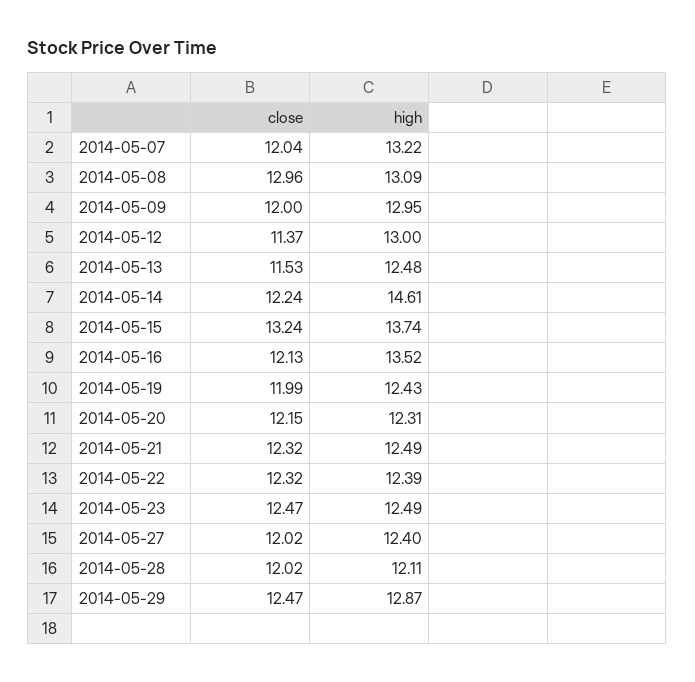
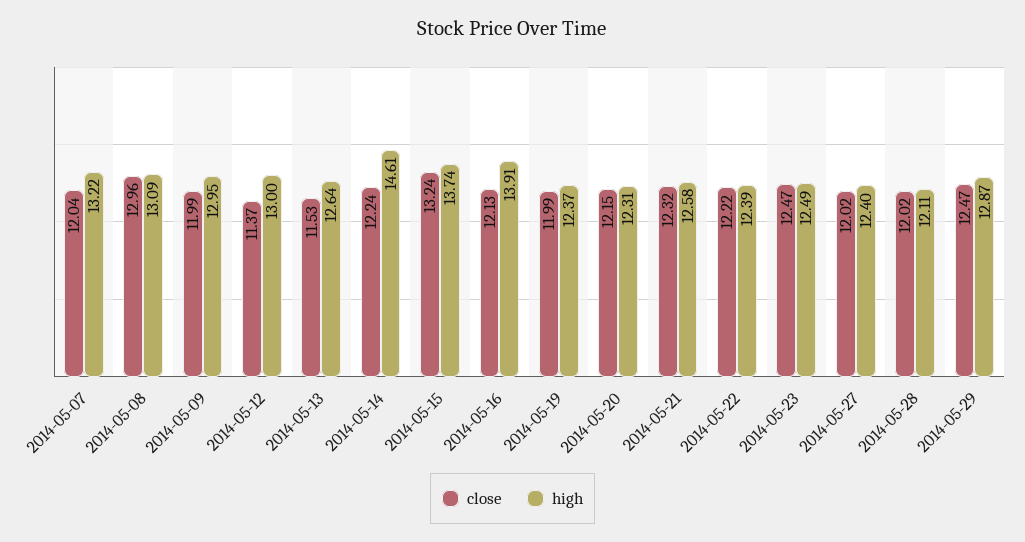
close, 2014-05-09: 12 -> 11.99
high, 2014-05-13: 12.48 -> 12.64
high, 2014-05-16: 13.52 -> 13.91
high, 2014-05-19: 12.43 -> 12.37
high, 2014-05-21: 12.49 -> 12.58
close, 2014-05-22: 12.32 -> 12.22

